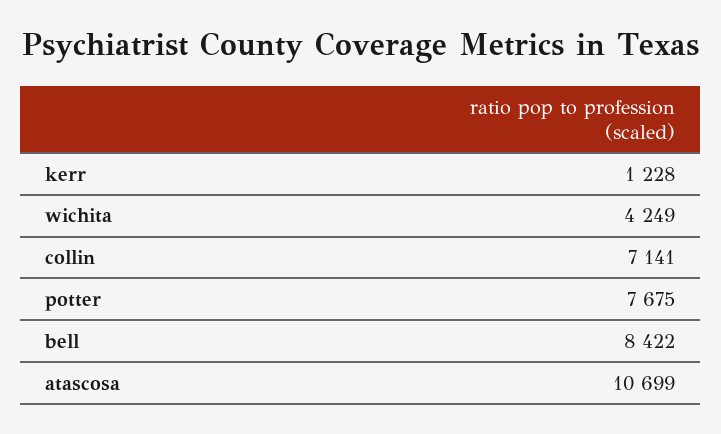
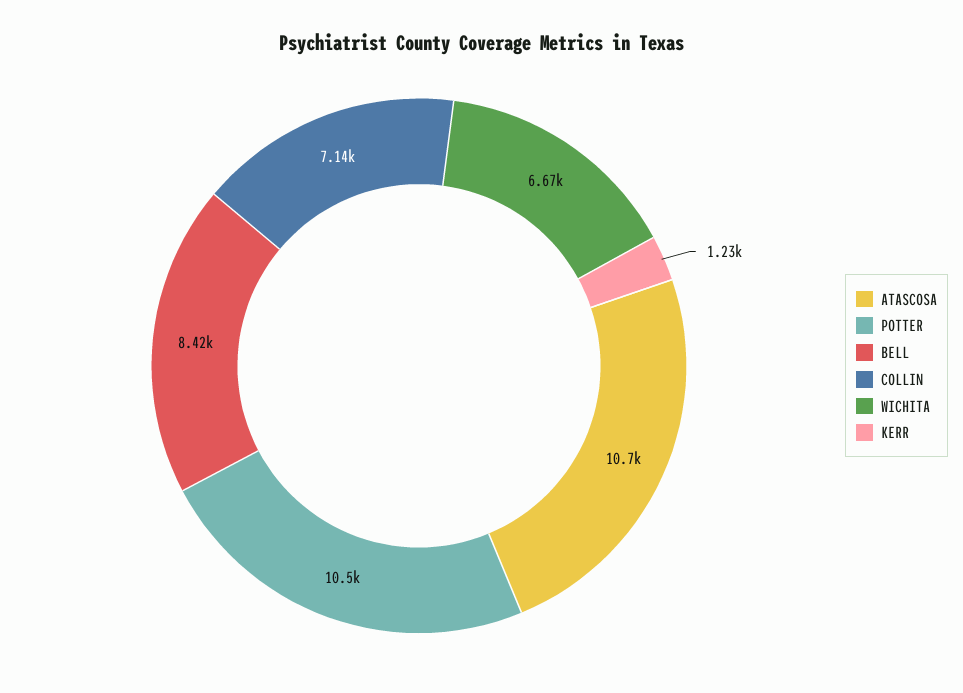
wichita: 4249 -> 6670
potter: 7675 -> 10500

